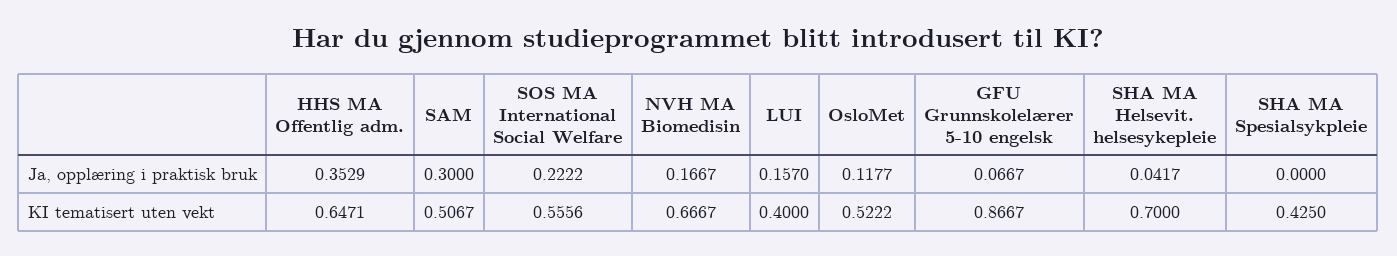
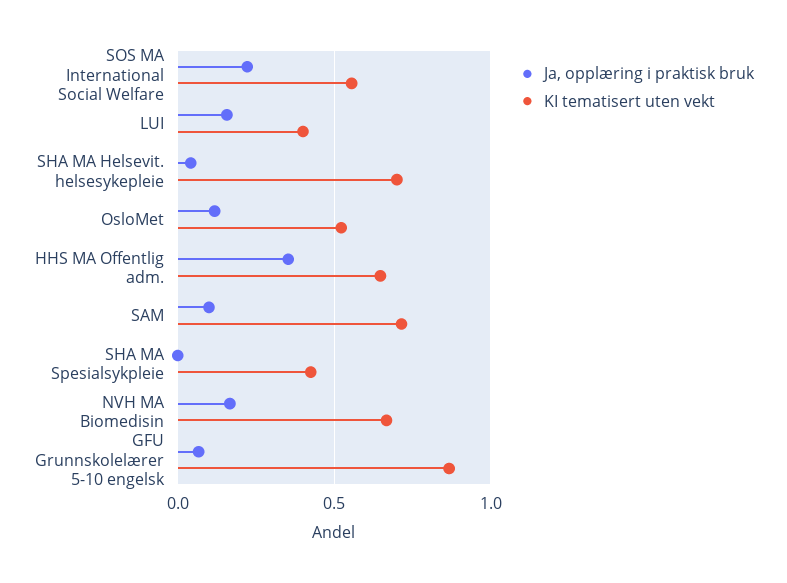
Ja, opplæring i praktisk bruk, SAM: 0.3 -> 0.1
KI tematisert uten vekt, SAM: 0.5067 -> 0.7

